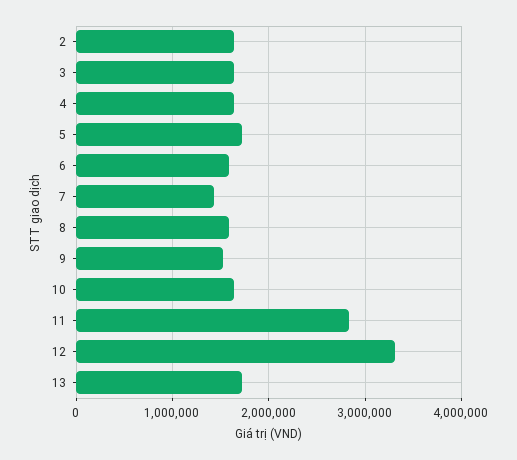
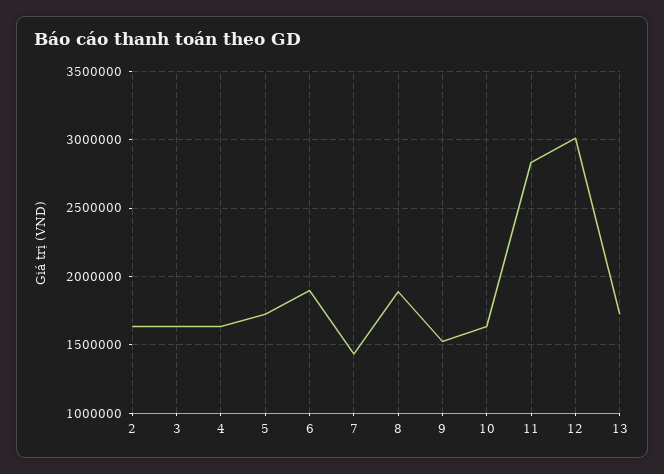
6: 1600000 -> 1900000
8: 1600000 -> 1900000
12: 3300000 -> 3000000

